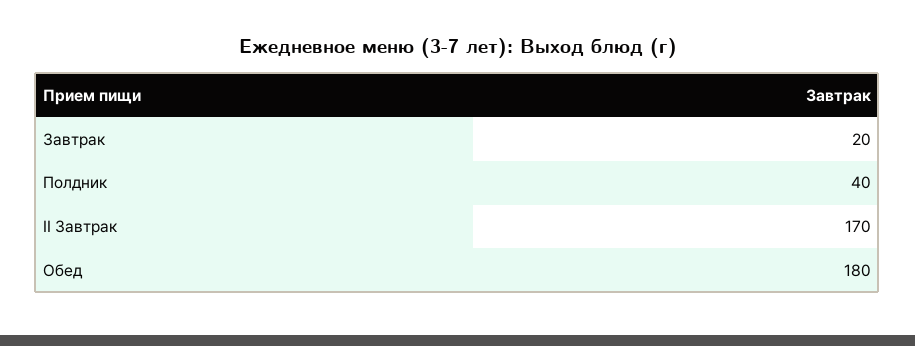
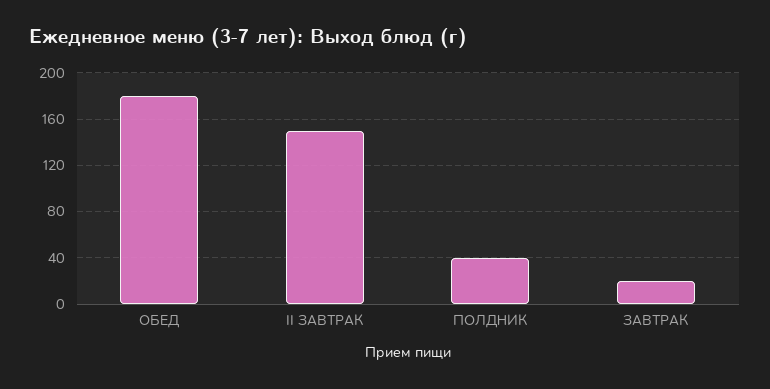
II Завтрак: 170 -> 150

